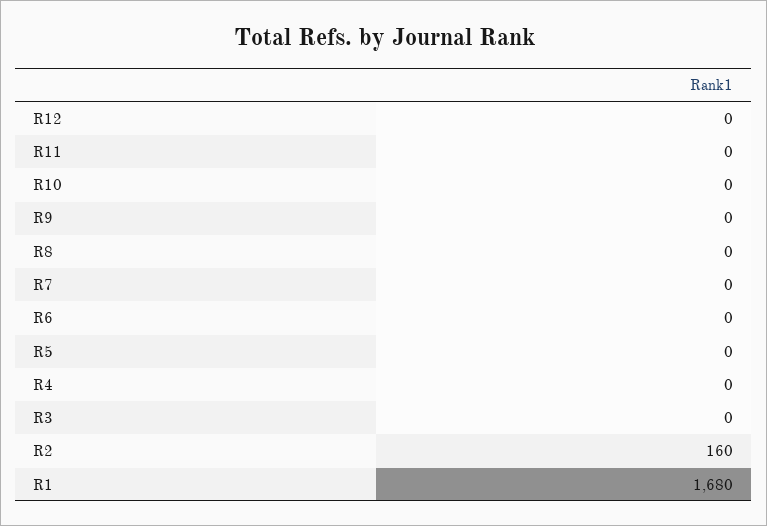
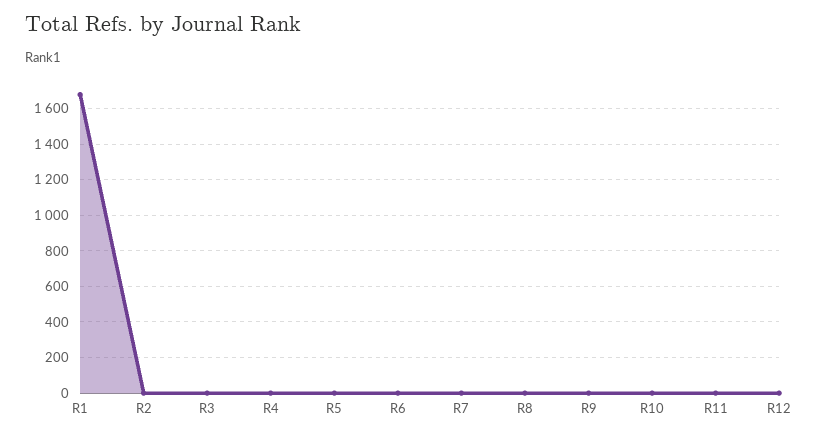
R2: 160 -> 0

